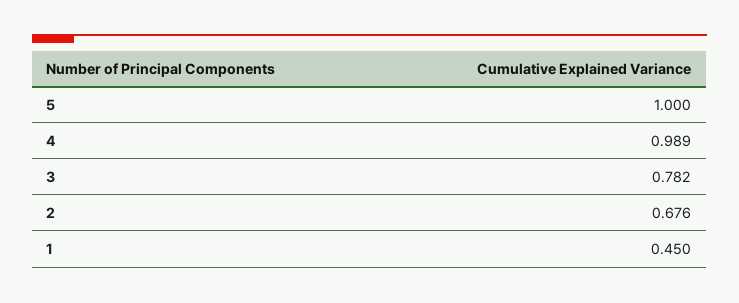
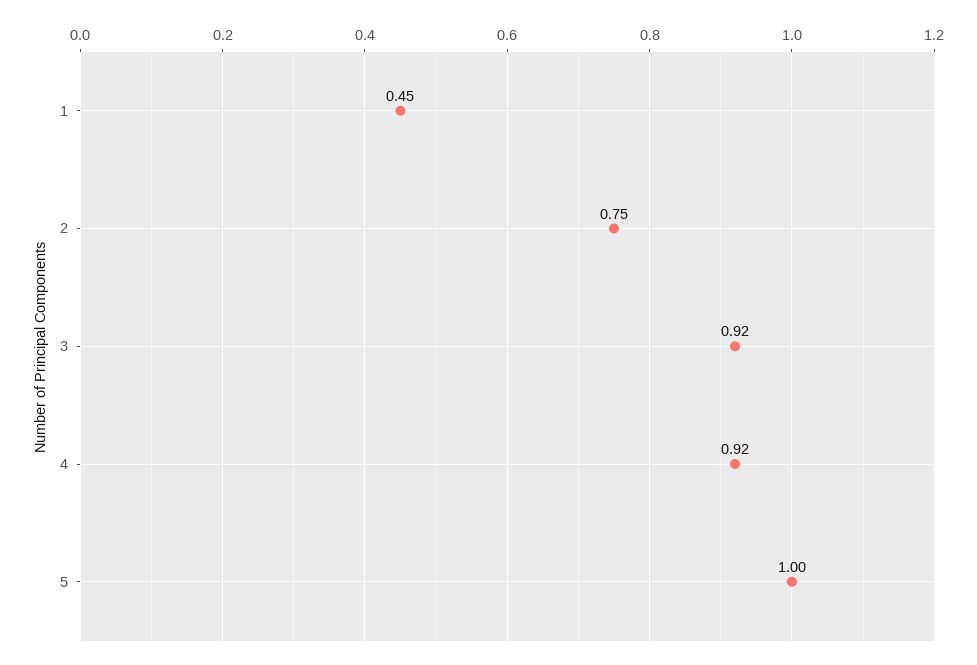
4: 0.989 -> 0.92
3: 0.782 -> 0.92
2: 0.676 -> 0.75

